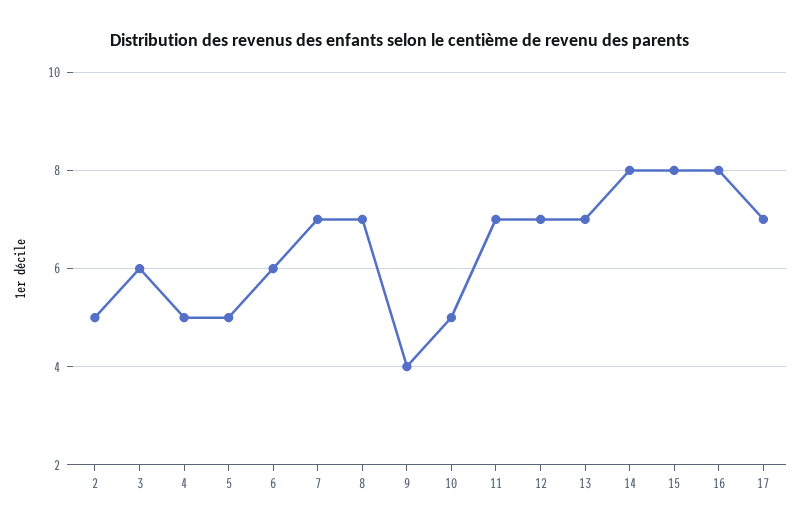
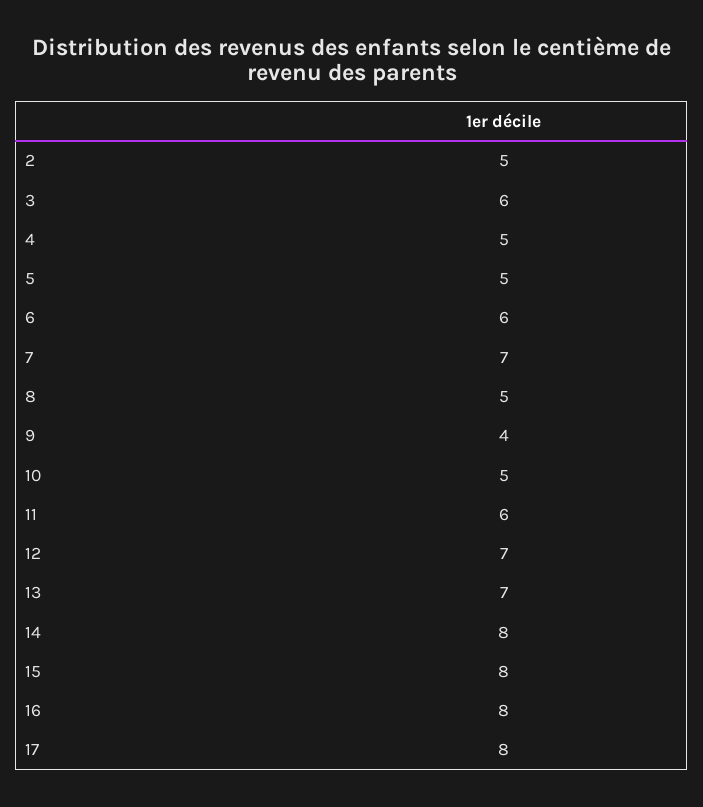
8: 7 -> 5
11: 7 -> 6
17: 7 -> 8

